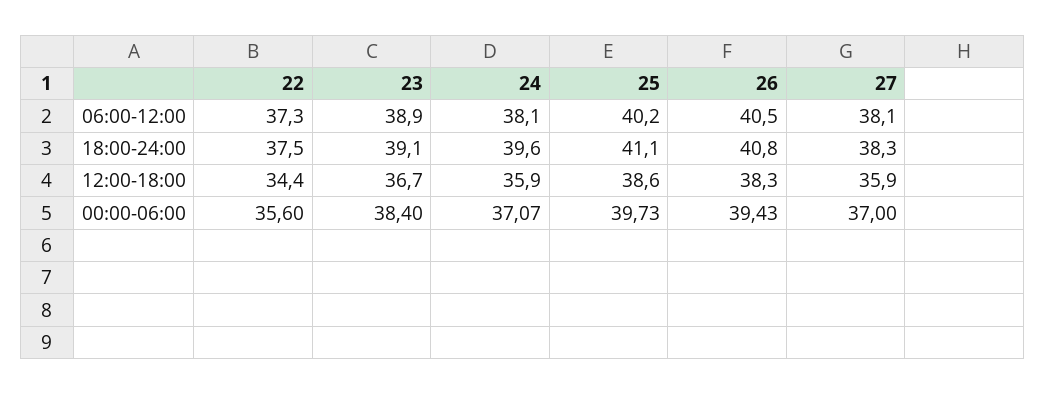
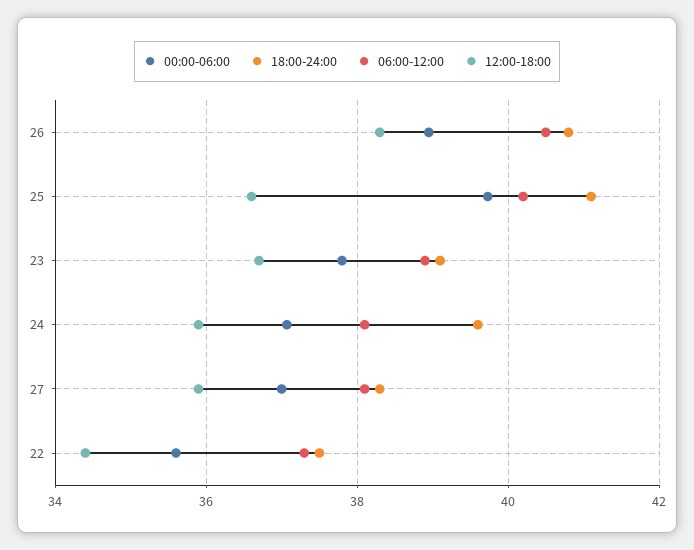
12:00-18:00, 25: 38.6 -> 36.6
00:00-06:00, 23: 38.4 -> 37.8
00:00-06:00, 26: 39.43 -> 39

